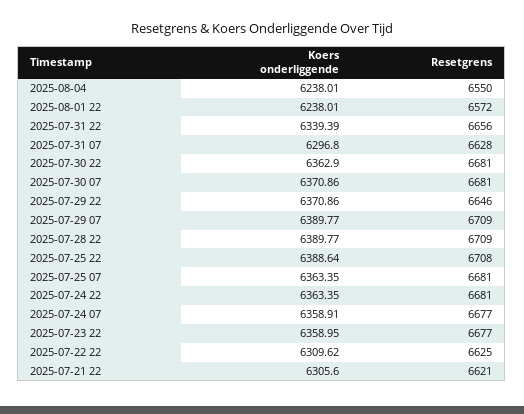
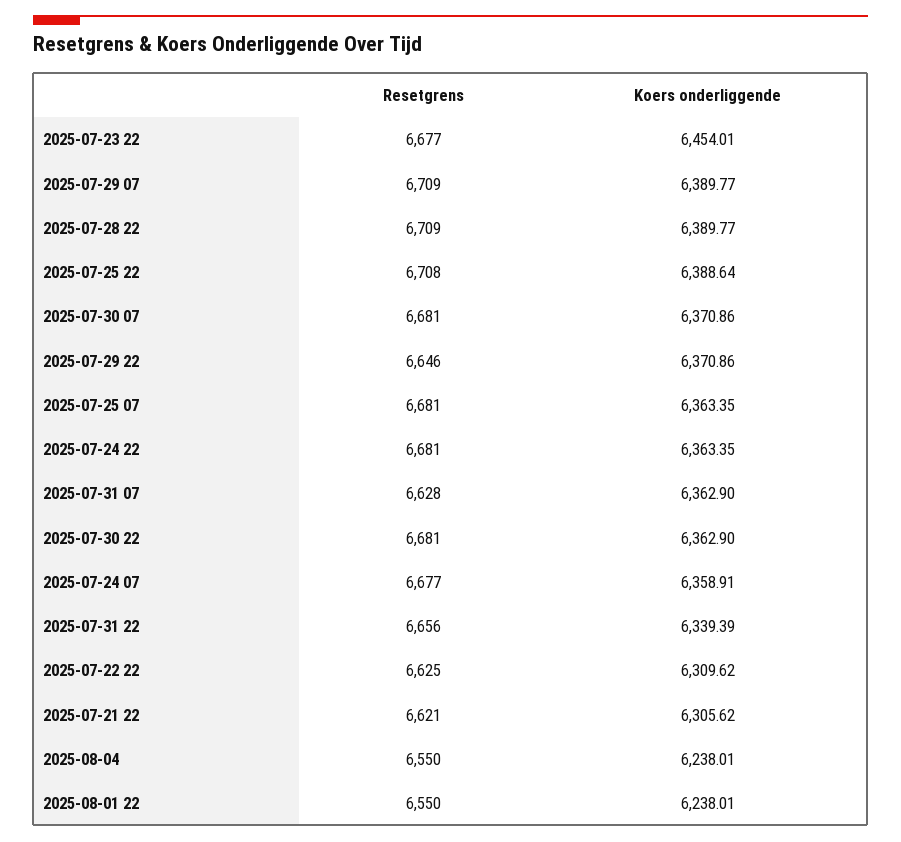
Resetgrens, 2025-08-01 22: 6572 -> 6550
Koers onderliggende, 2025-07-31 07: 6296.8 -> 6362.9
Koers onderliggende, 2025-07-23 22: 6358.95 -> 6454.01
Koers onderliggende, 2025-07-21 22: 6305.6 -> 6305.62

